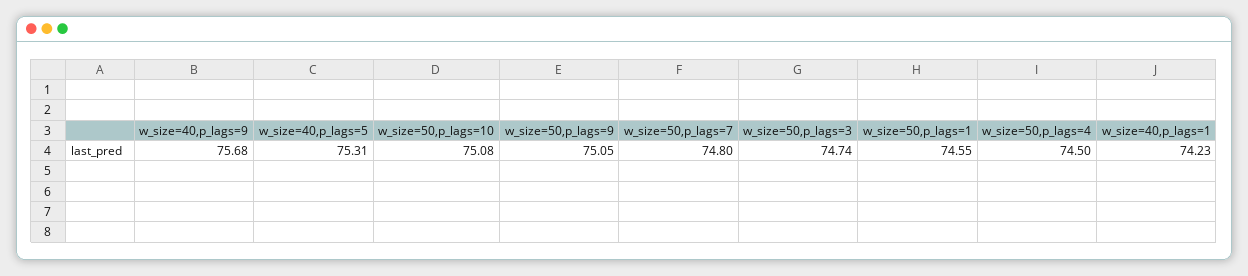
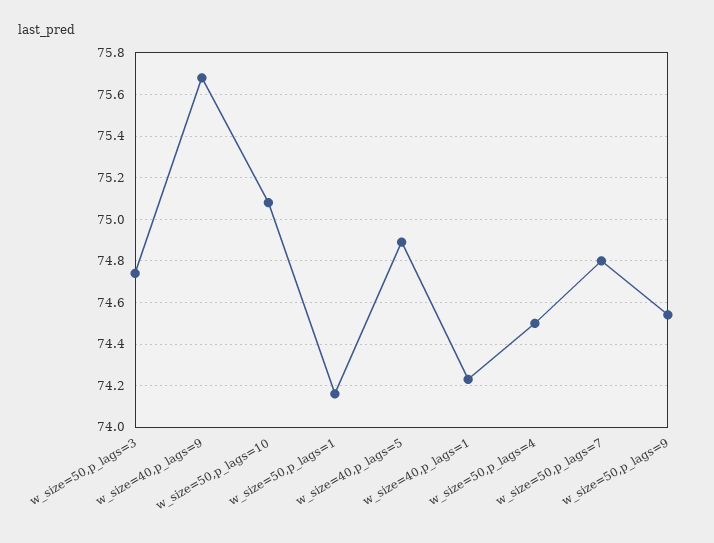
w_size=40,p_lags=5: 75.31 -> 74.9
w_size=50,p_lags=9: 75.05 -> 74.55
w_size=50,p_lags=1: 74.55 -> 74.15

